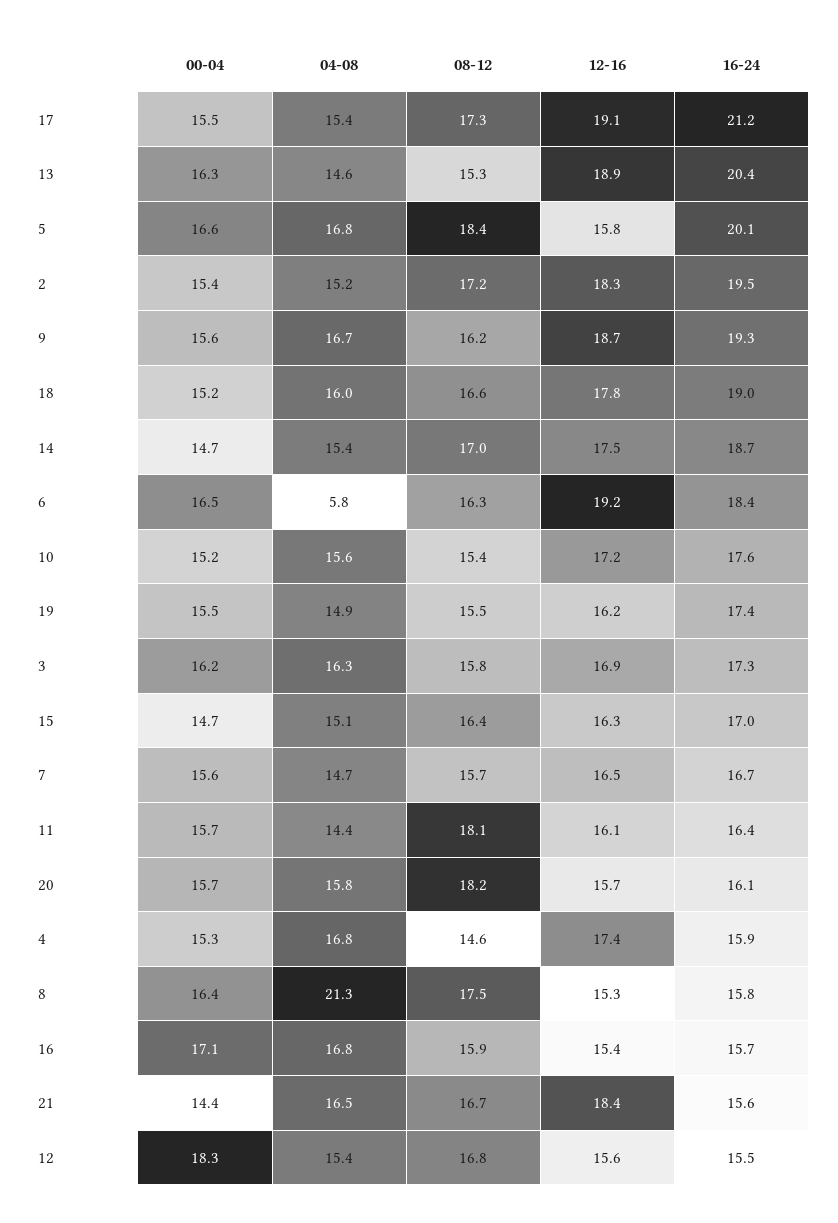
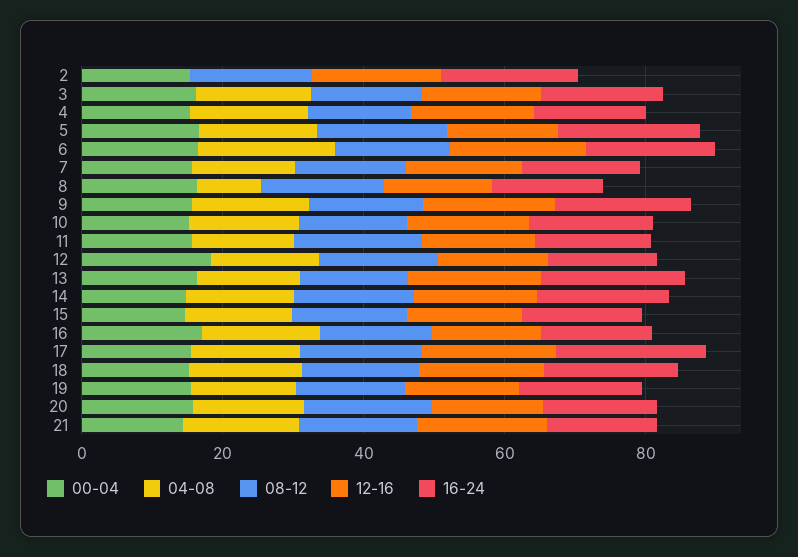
04-08, 2: 15.2 -> 0
04-08, 6: 5.8 -> 20
04-08, 8: 21.3 -> 10

